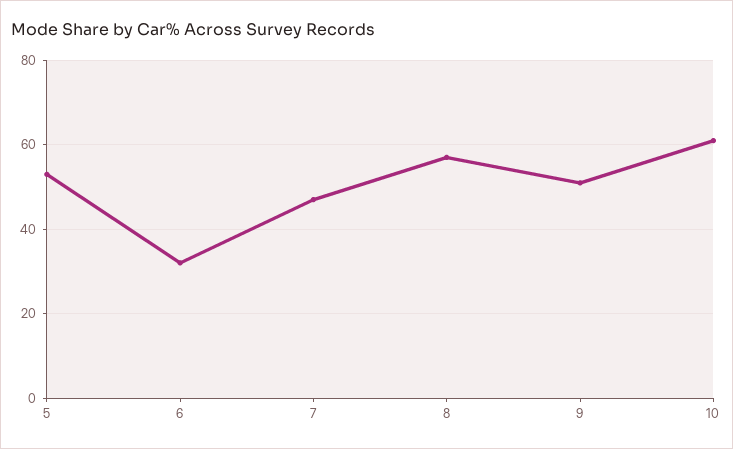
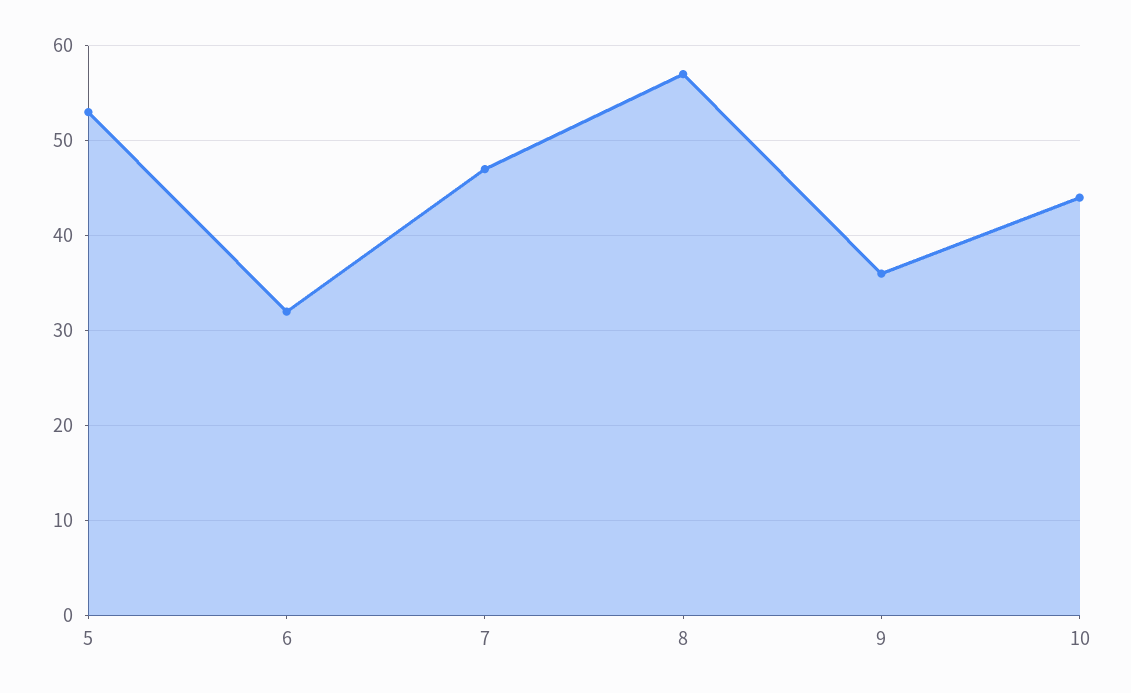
9: 50 -> 36
10: 60 -> 44

